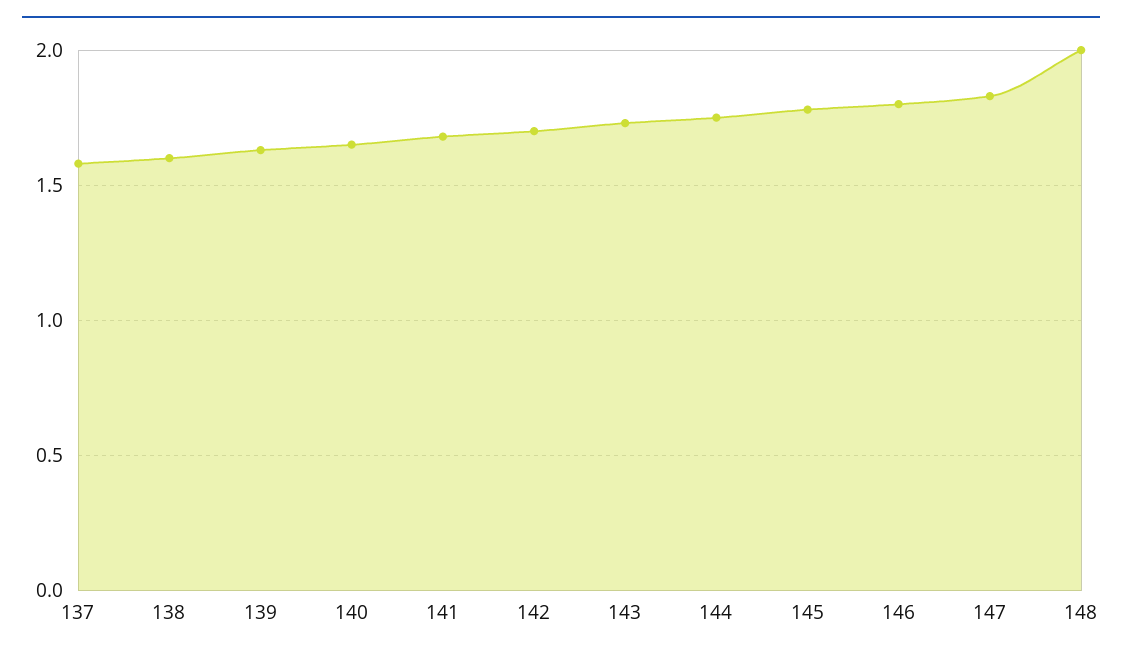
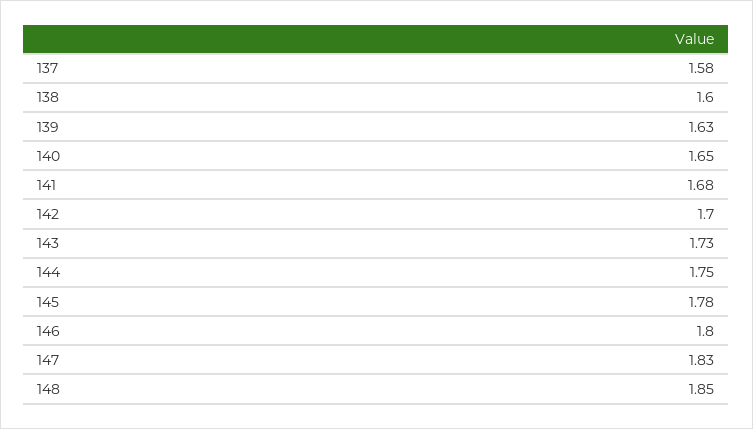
148: 2 -> 1.85

